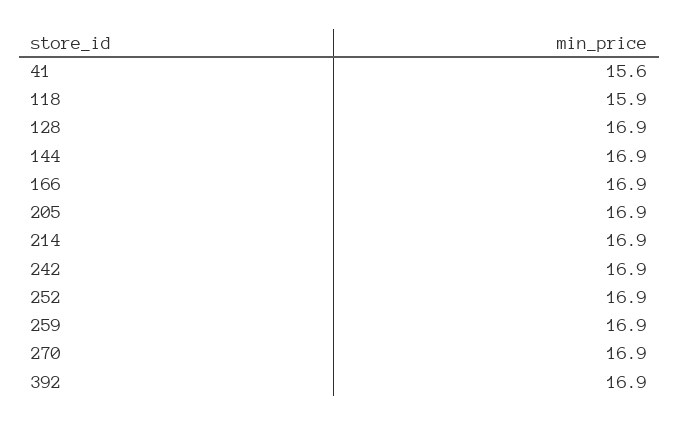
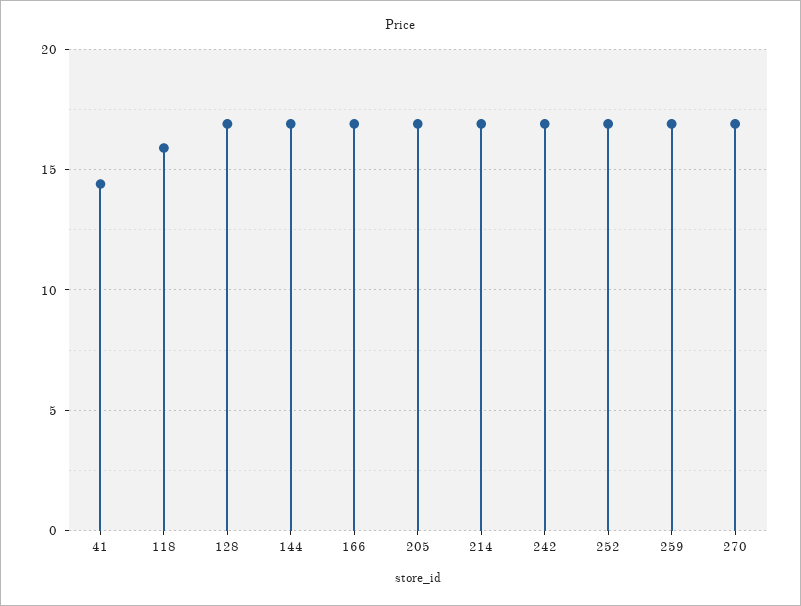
41: 15.6 -> 14.5
392: 16.9 -> none

